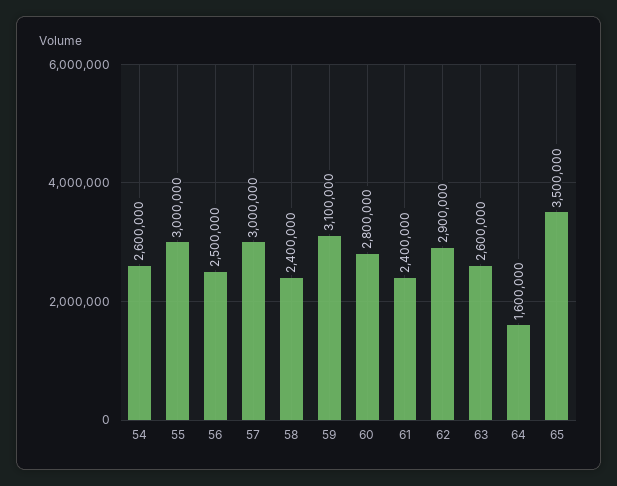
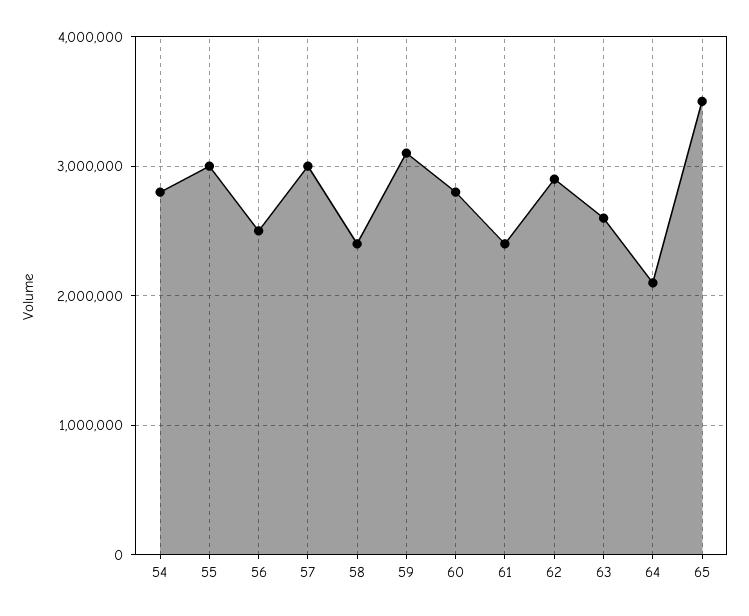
54: 2600000 -> 2800000
64: 1600000 -> 2100000

